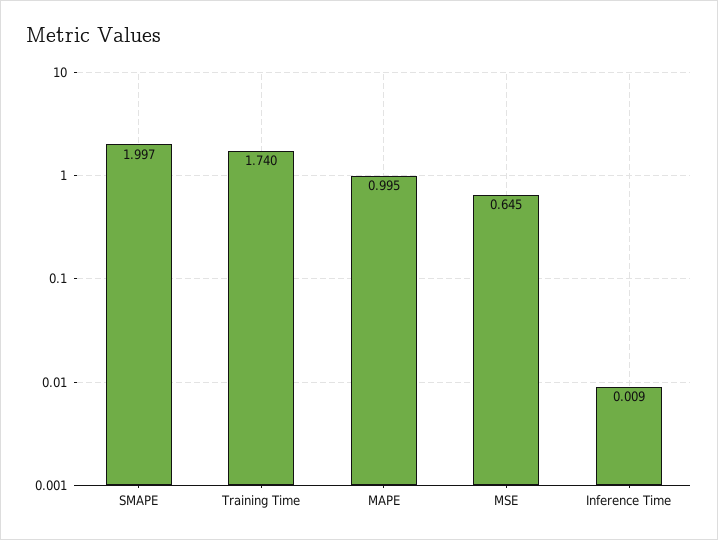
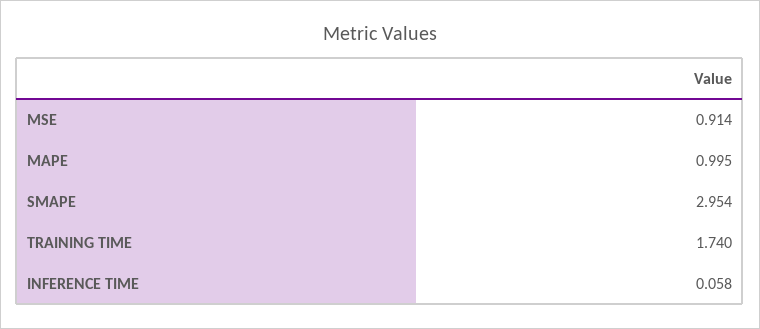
SMAPE: 1.997 -> 2.954
MSE: 0.645 -> 0.914
Inference Time: 0.009 -> 0.058

